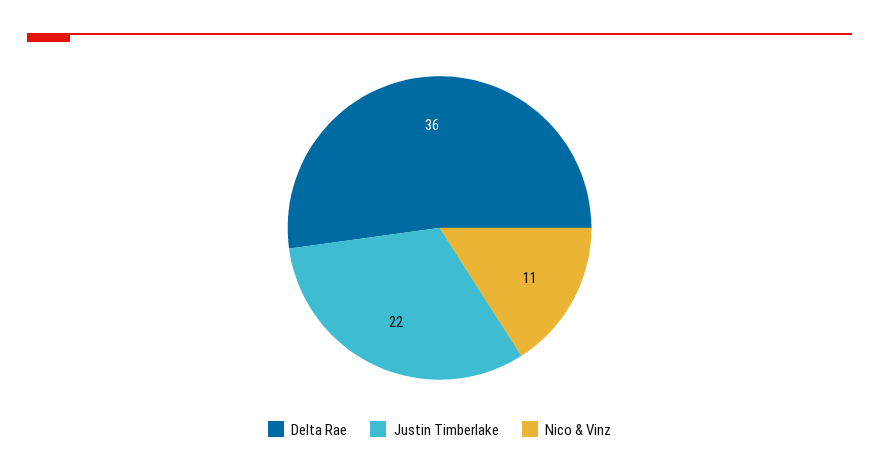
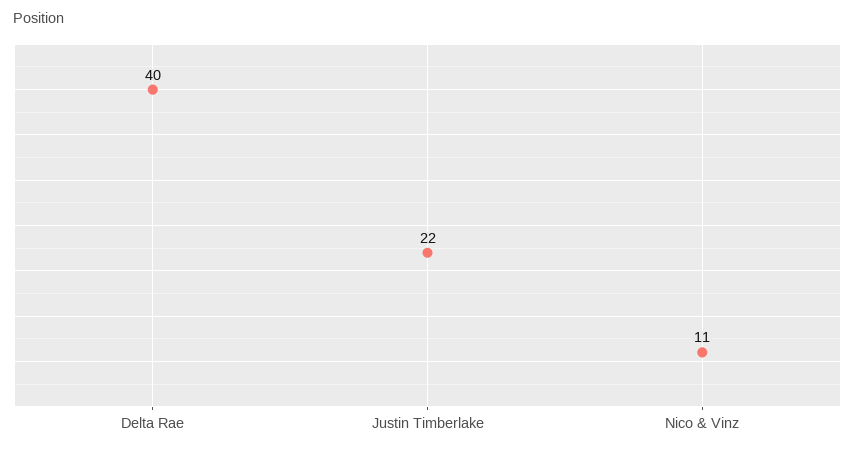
Delta Rae: 36 -> 40

